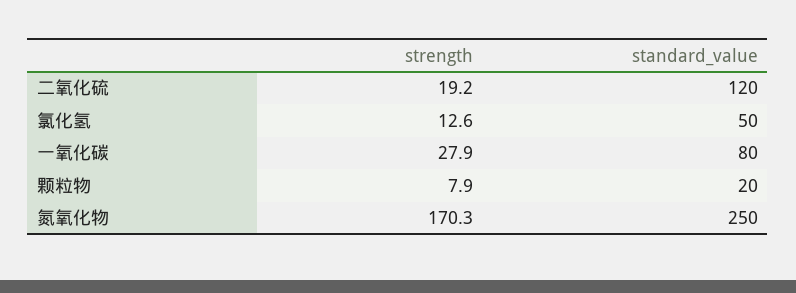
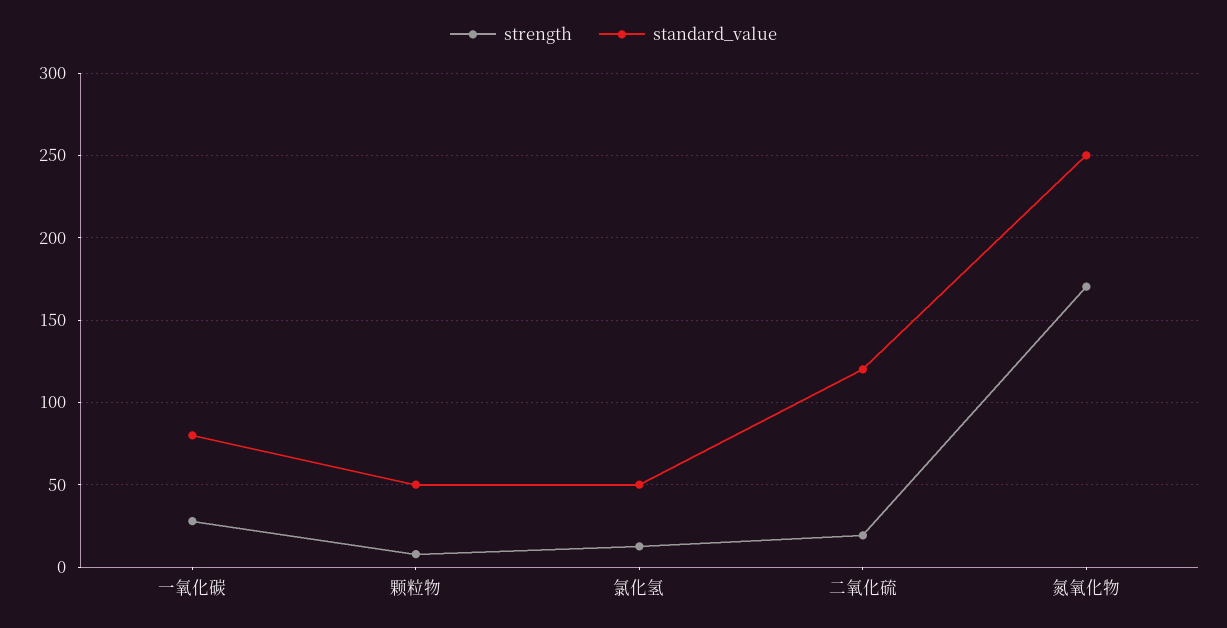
standard_value, 颗粒物: 20 -> 50

